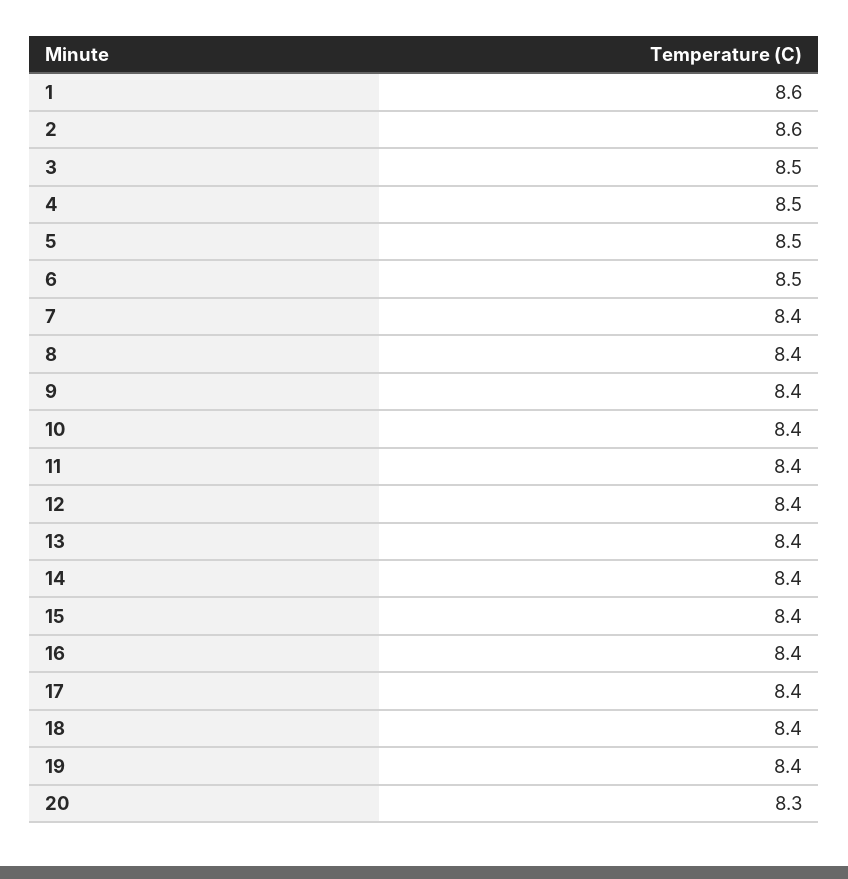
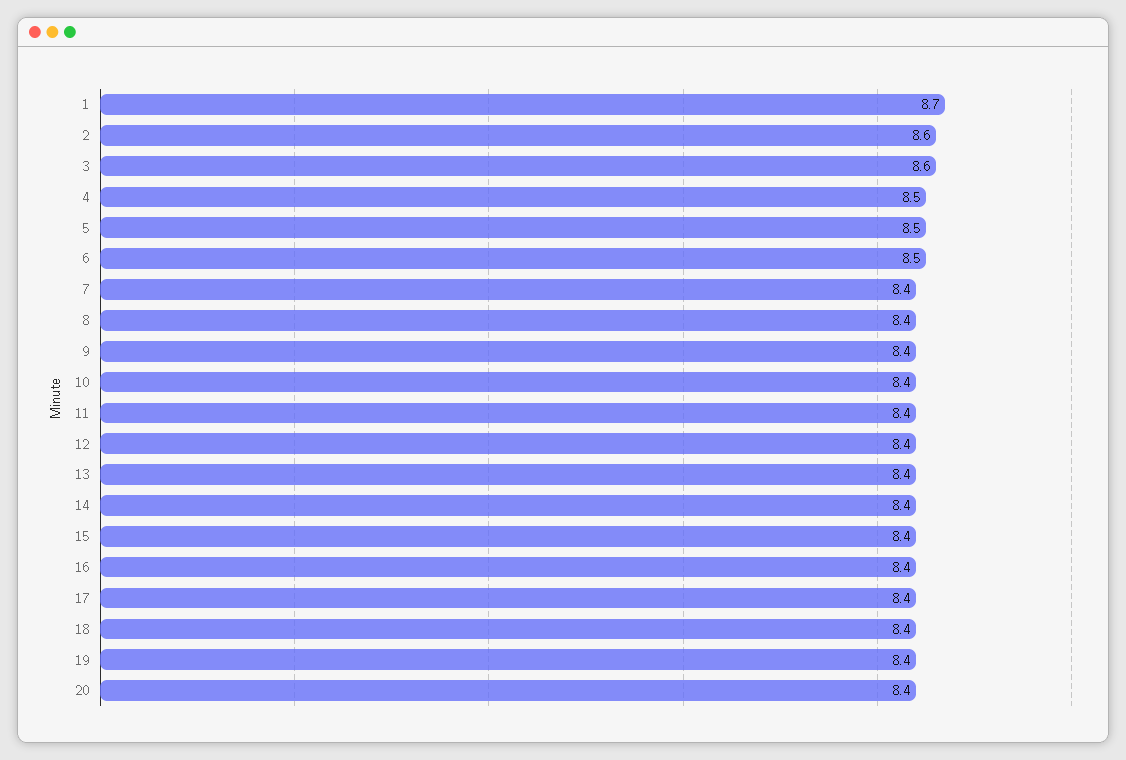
1: 8.6 -> 8.7
3: 8.5 -> 8.6
20: 8.3 -> 8.4

